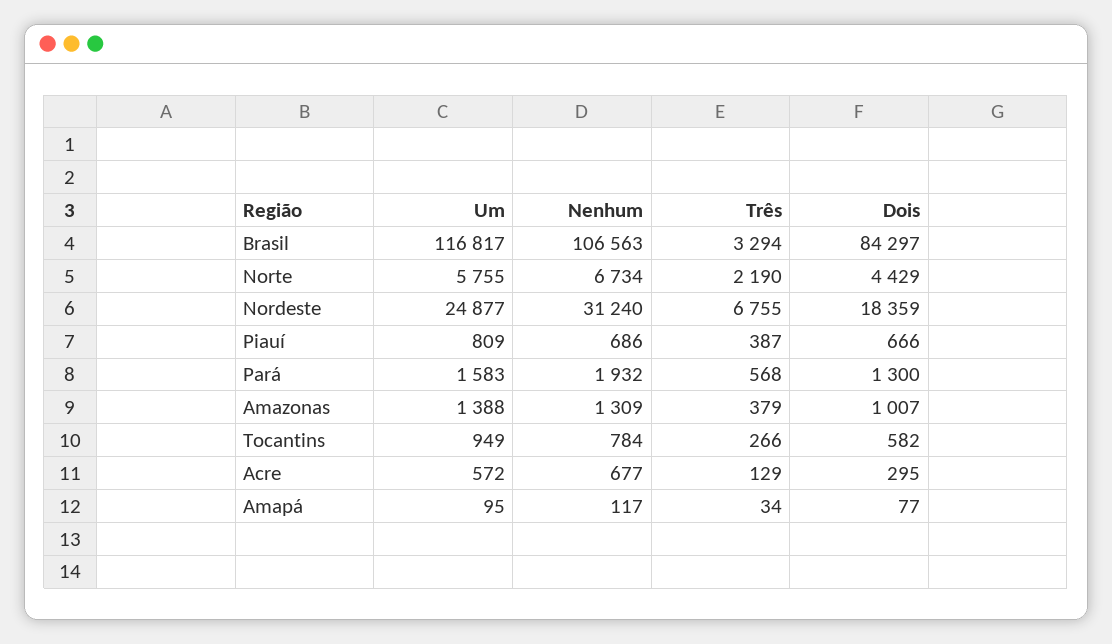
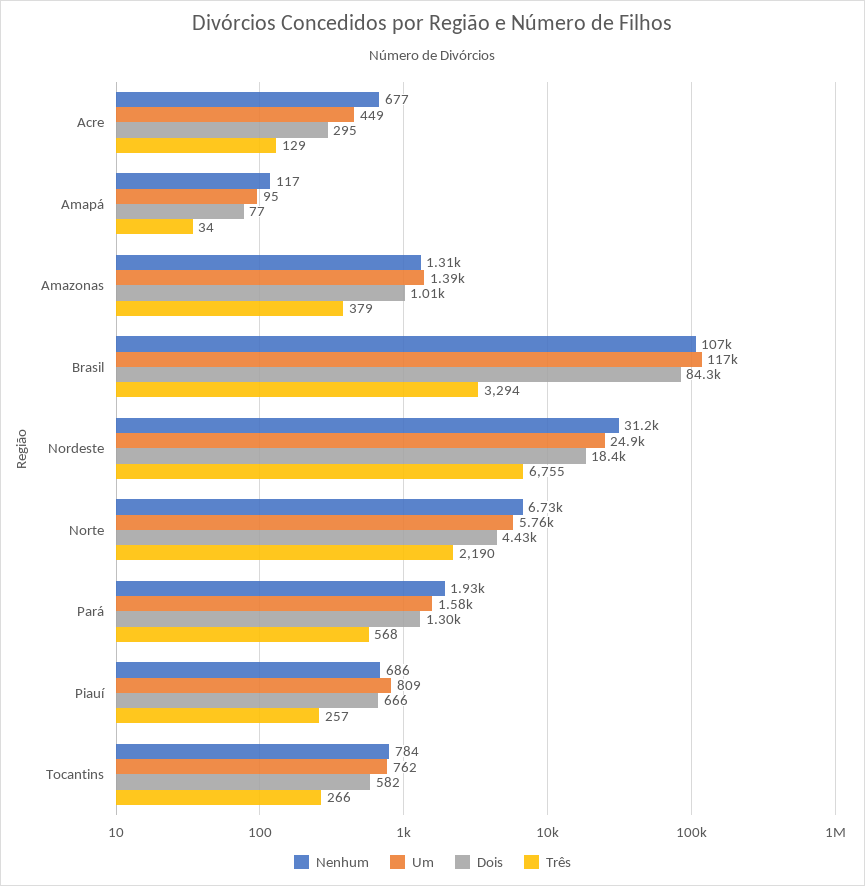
Três, Piauí: 387 -> 257
Um, Tocantins: 949 -> 762
Um, Acre: 572 -> 449

